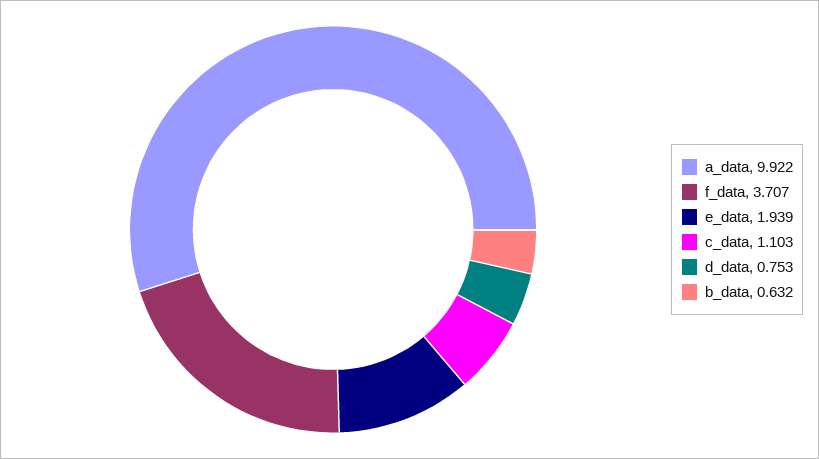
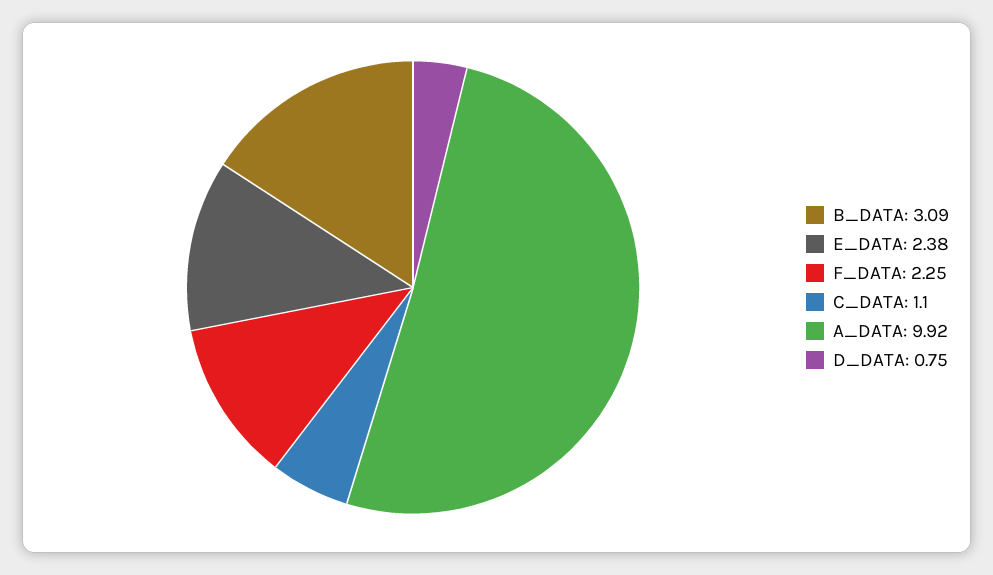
f_data: 3.707 -> 2.25
e_data: 1.939 -> 2.38
b_data: 0.632 -> 3.09

